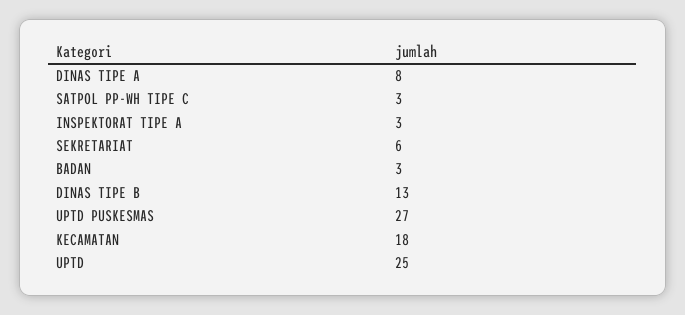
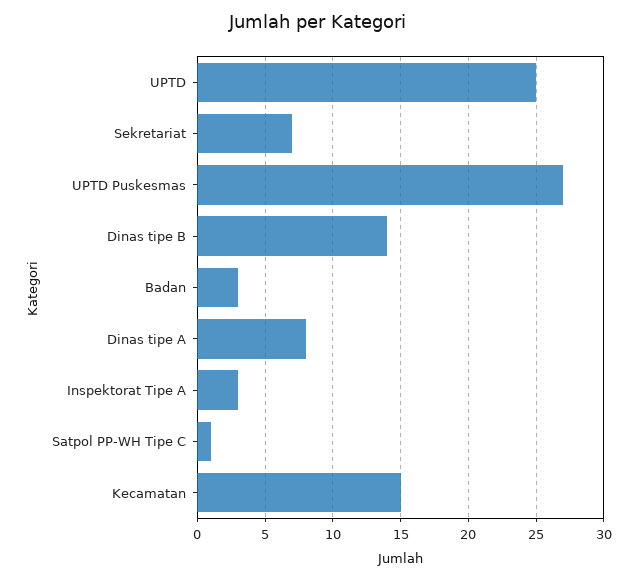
SATPOL PP-WH TIPE C: 3 -> 1
SEKRETARIAT: 6 -> 7
DINAS TIPE B: 13 -> 14
KECAMATAN: 18 -> 15

